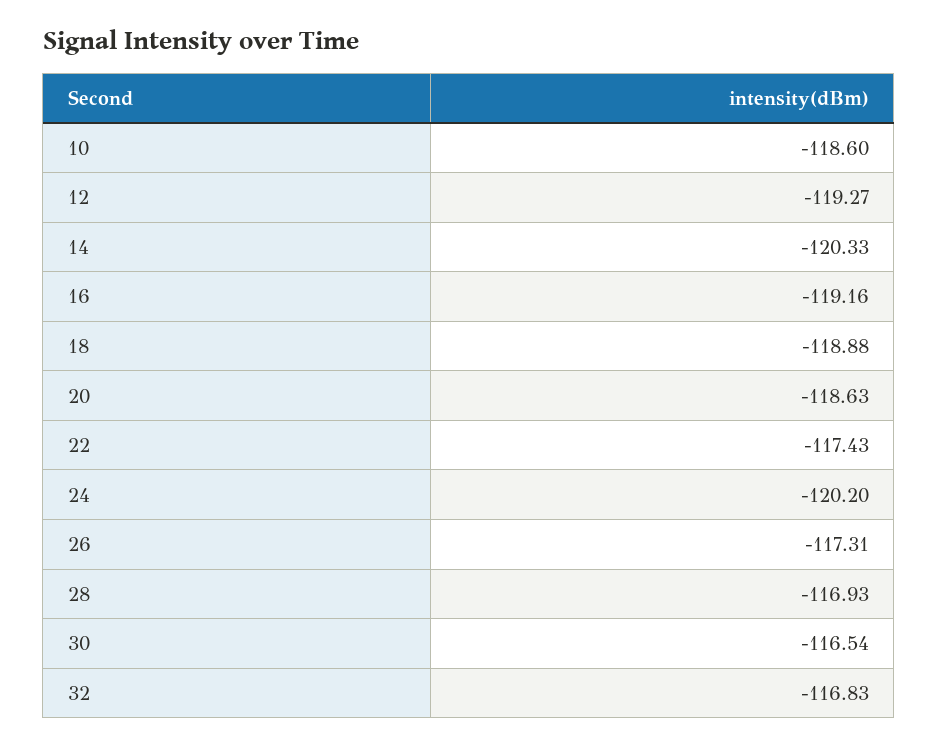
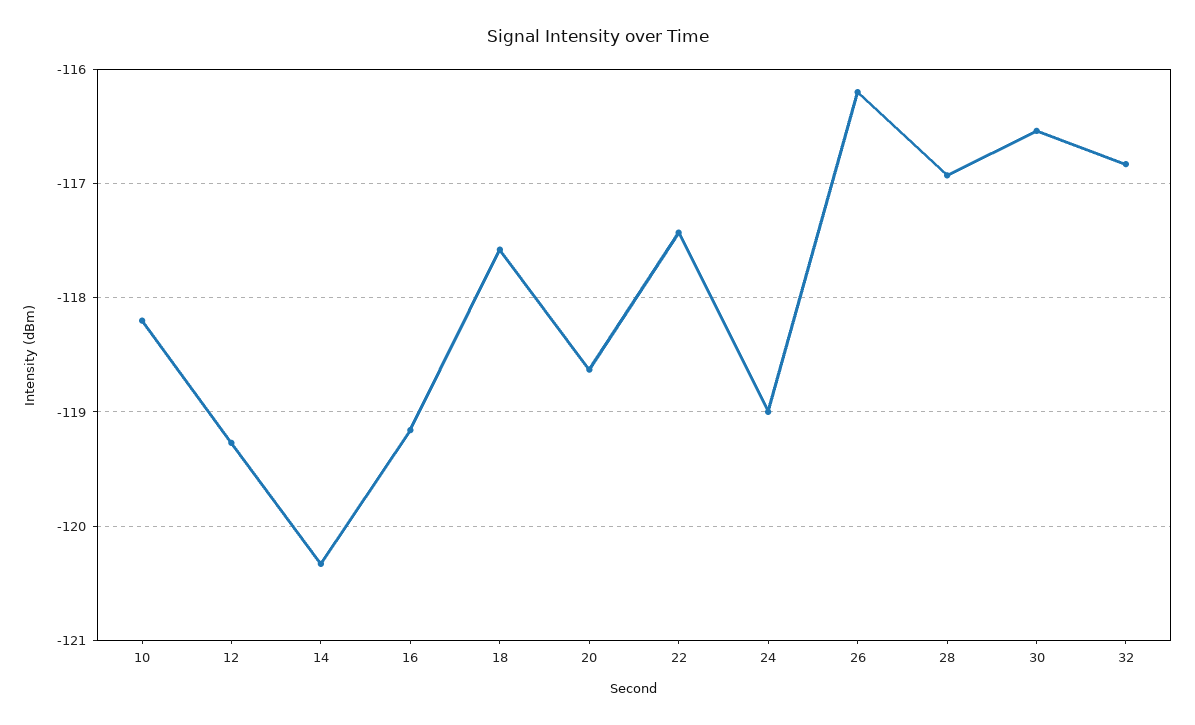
10: -118.6 -> -118.2
18: -118.88 -> -117.6
24: -120.2 -> -119
26: -117.31 -> -116.2

